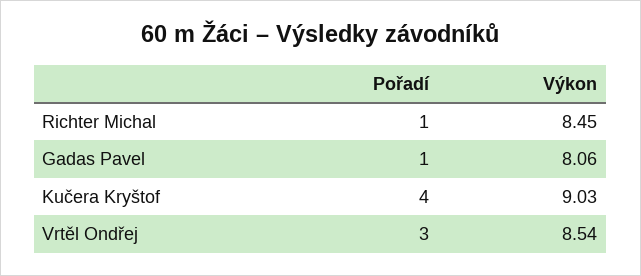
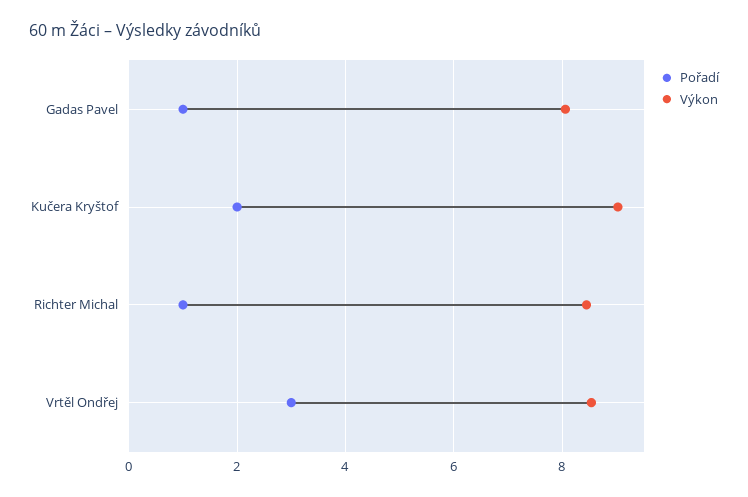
Pořadí, Kučera Kryštof: 4 -> 2

